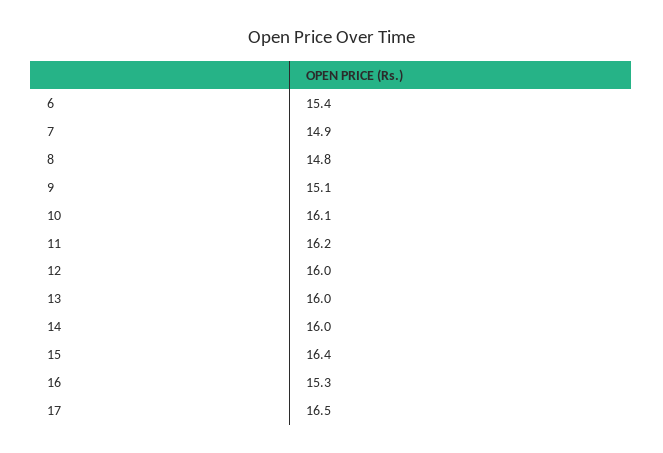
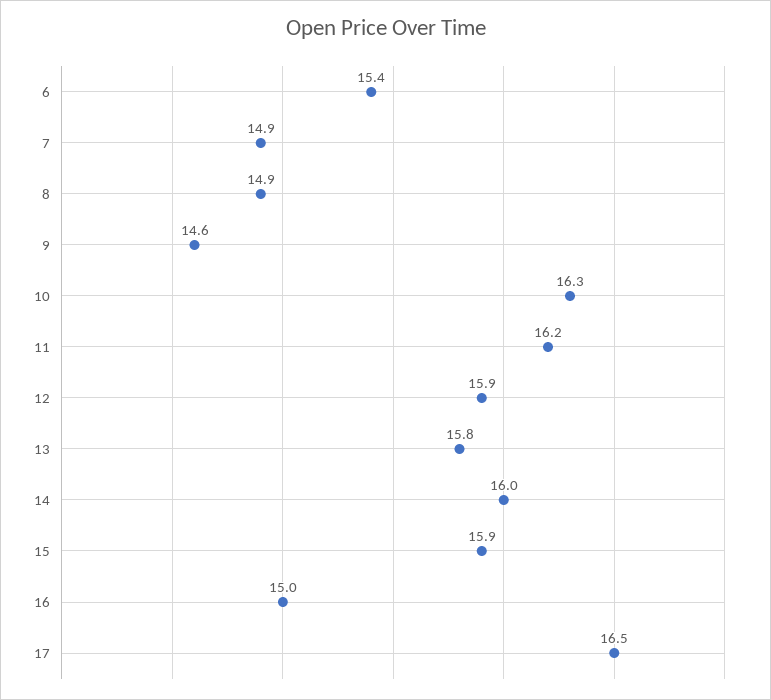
8: 14.8 -> 14.9
9: 15.1 -> 14.6
10: 16.1 -> 16.3
12: 16 -> 15.9
13: 16 -> 15.8
15: 16.4 -> 15.9
16: 15.3 -> 15

